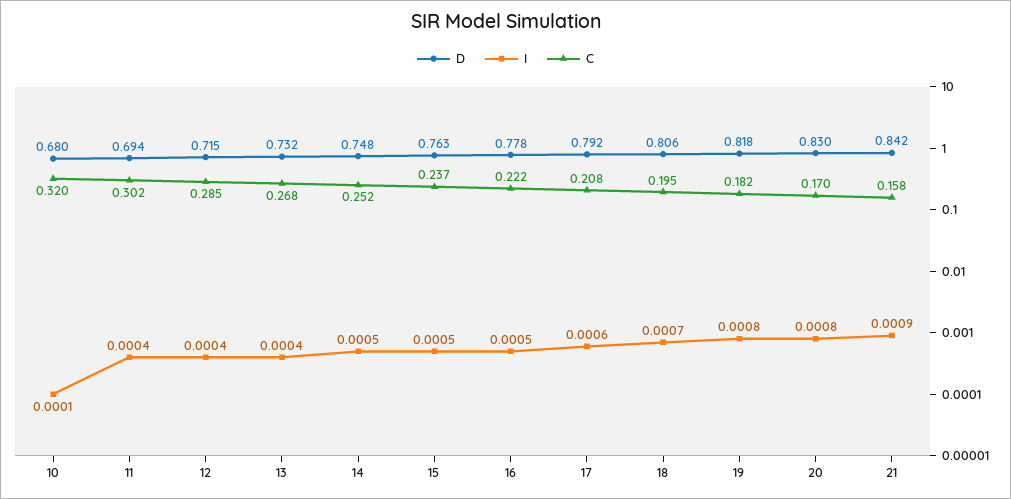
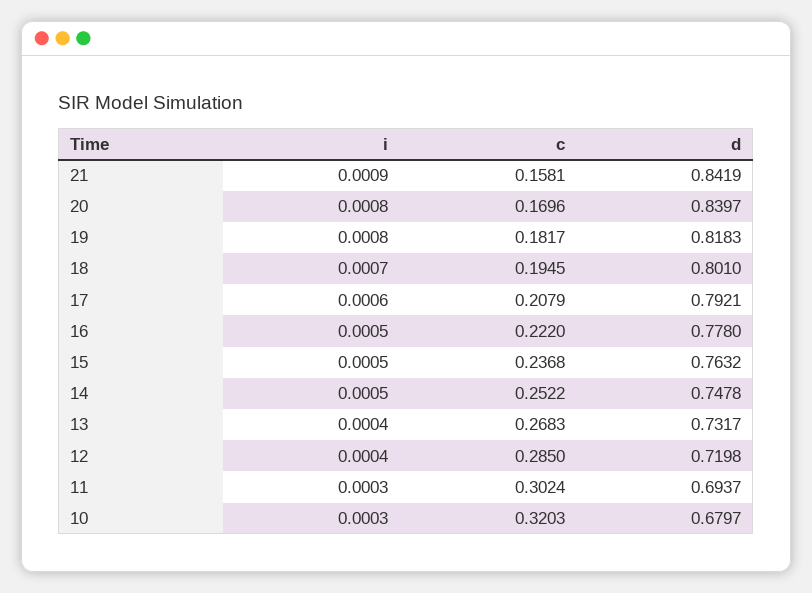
I, 10: 0.0001 -> 0.0003
I, 11: 0.0004 -> 0.0003
D, 12: 0.715 -> 0.7198
D, 18: 0.806 -> 0.801
D, 20: 0.83 -> 0.8397

